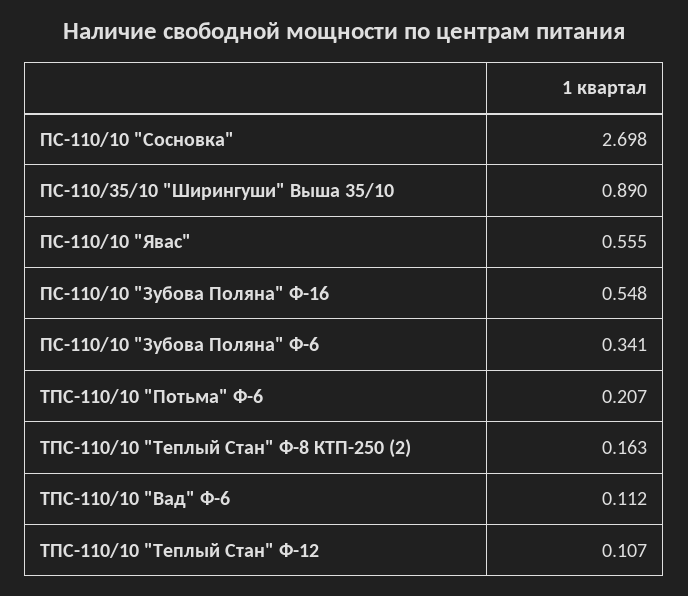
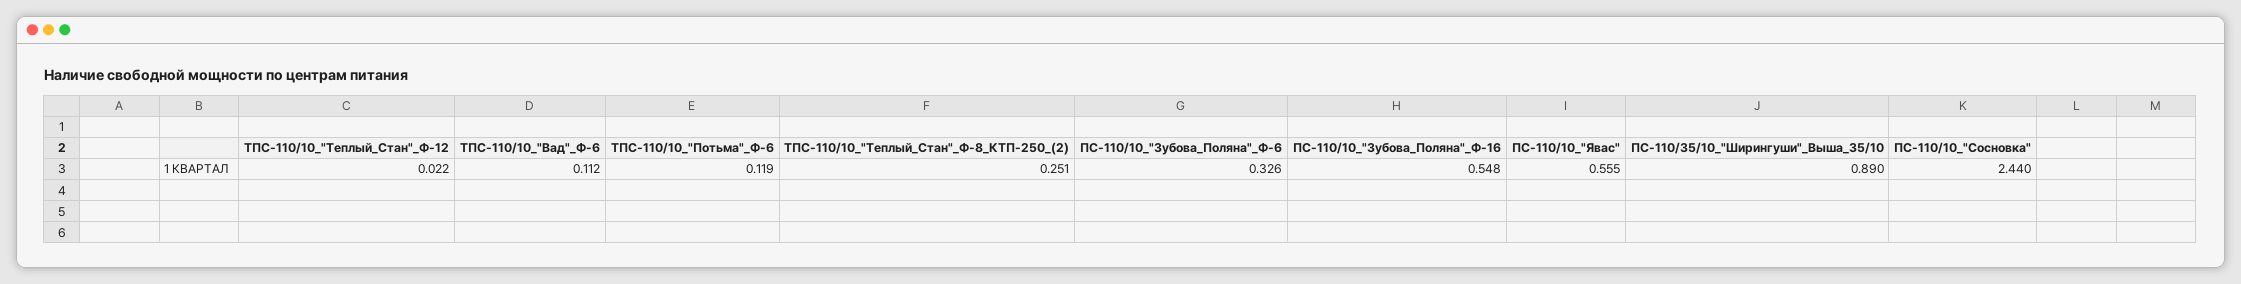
ПС-110/10 "Сосновка": 2.698 -> 2.44
ПС-110/10 "Зубова Поляна" Ф-6: 0.341 -> 0.326
ТПС-110/10 "Потьма" Ф-6: 0.207 -> 0.119
ТПС-110/10 "Теплый Стан" Ф-8 КТП-250 (2): 0.163 -> 0.251
ТПС-110/10 "Теплый Стан" Ф-12: 0.107 -> 0.022

